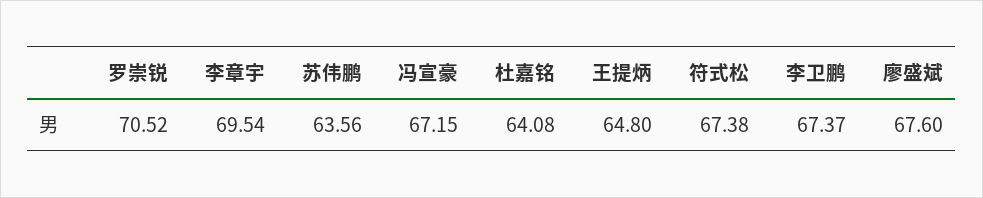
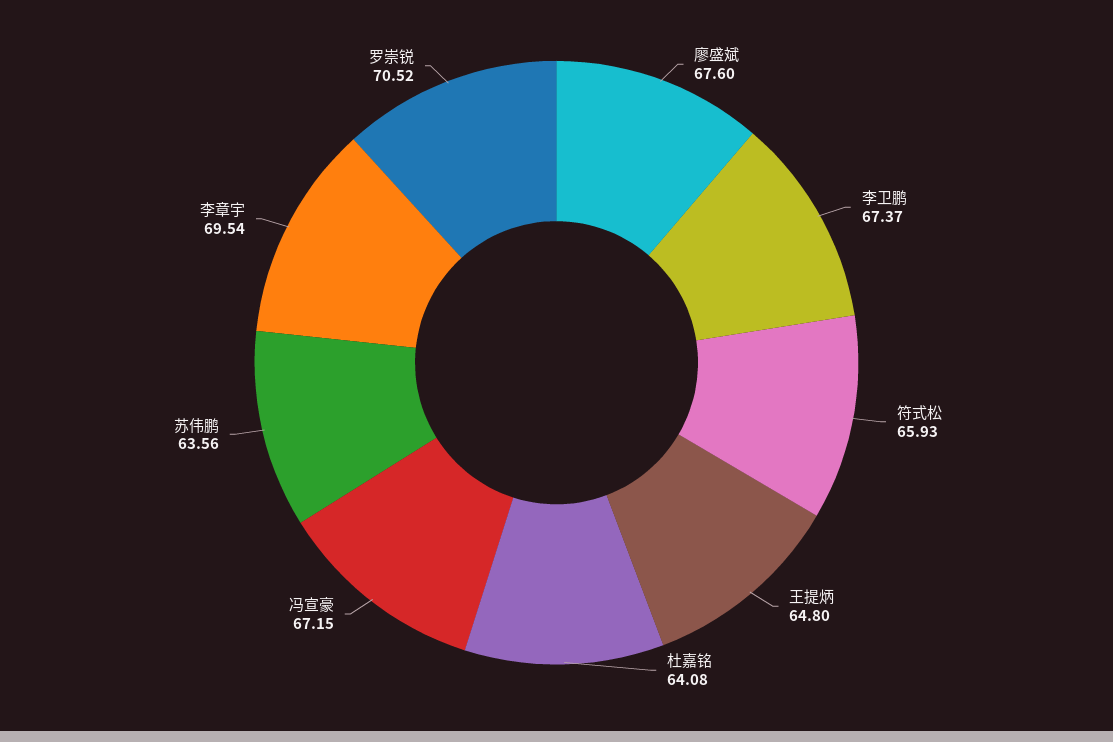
符式松: 67.38 -> 65.93

